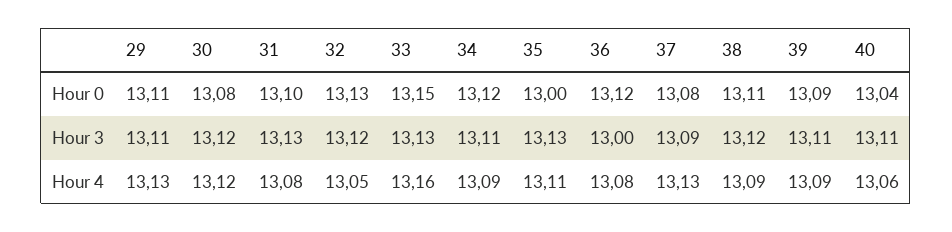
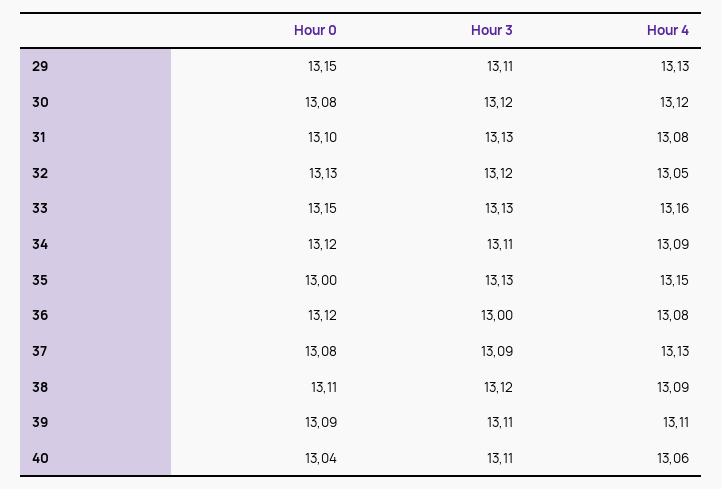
29, Hour 0: 13.11 -> 13.15
35, Hour 4: 13.11 -> 13.15
39, Hour 4: 13.09 -> 13.11

